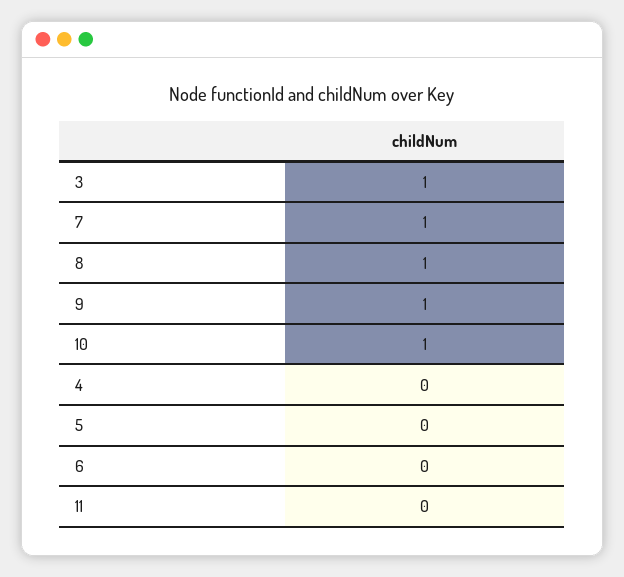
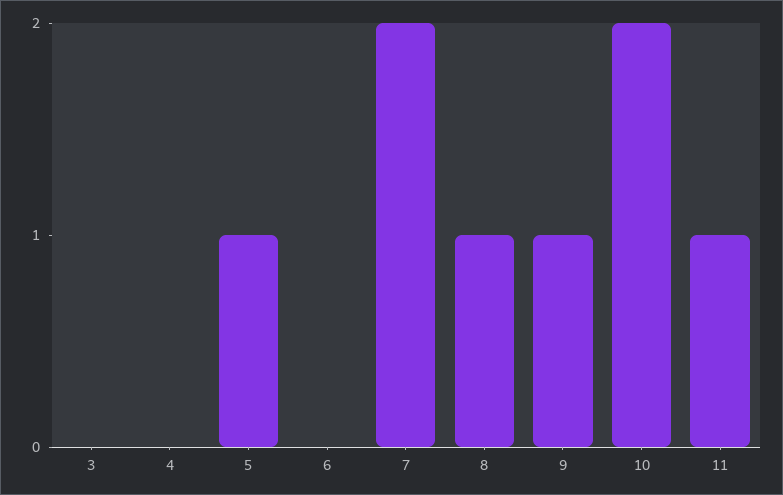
3: 1 -> 0
7: 1 -> 2
10: 1 -> 2
5: 0 -> 1
11: 0 -> 1

